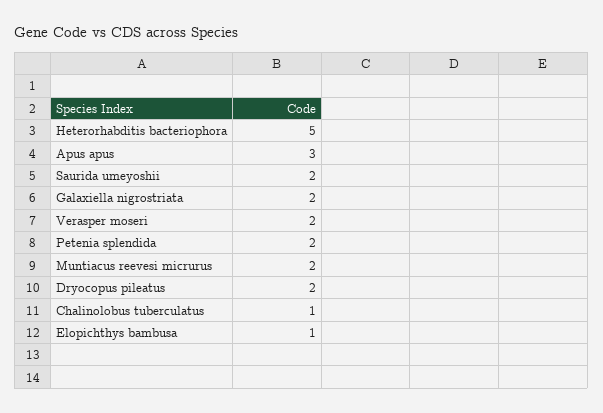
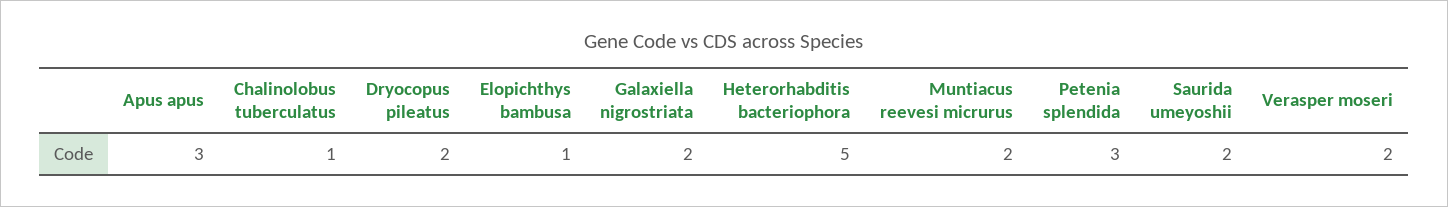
Petenia splendida: 2 -> 3

